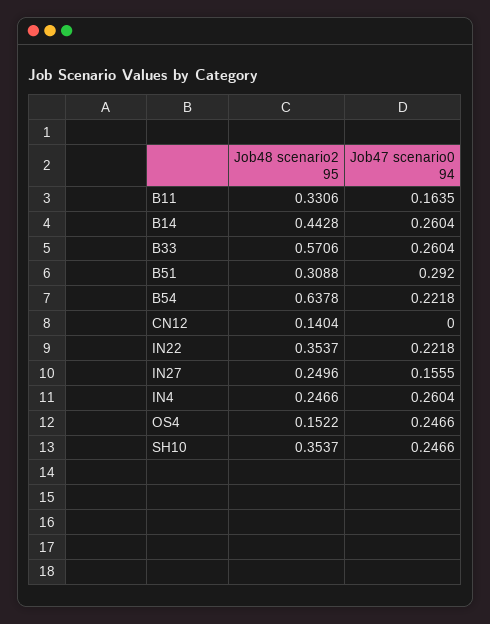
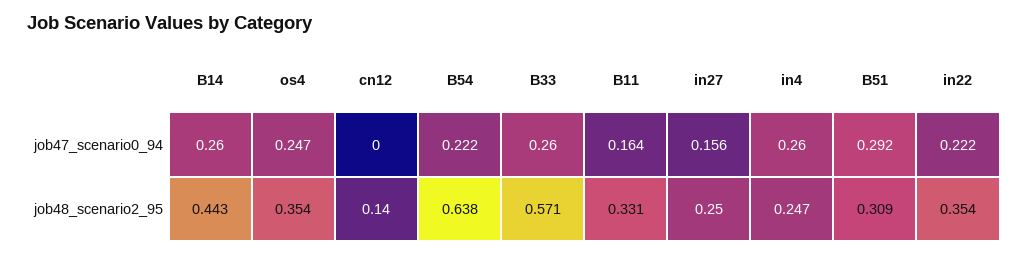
Job48 scenario2 95, OS4: 0.1522 -> 0.354
Job48 scenario2 95, SH10: 0.3537 -> none
Job47 scenario0 94, SH10: 0.2466 -> none

